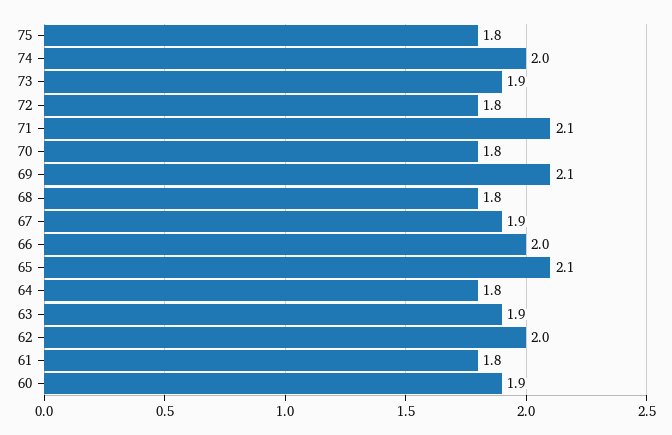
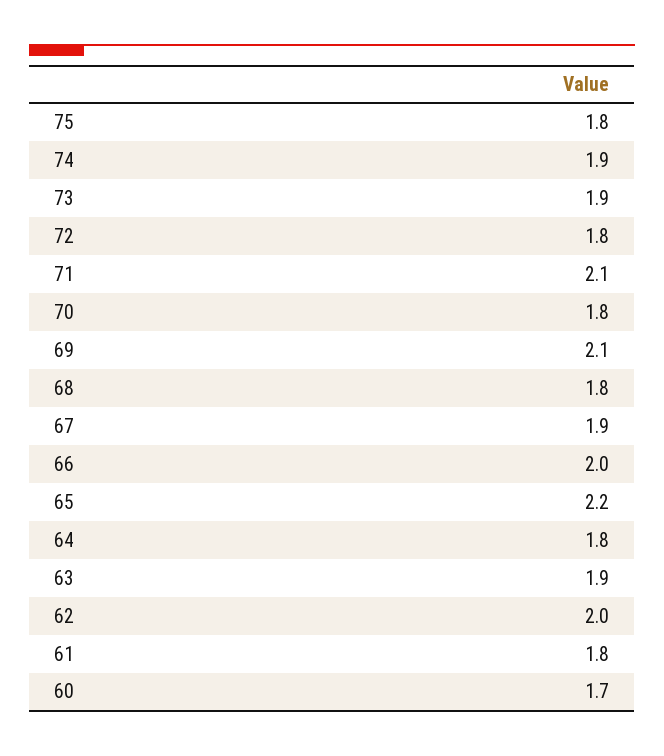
74: 2 -> 1.9
65: 2.1 -> 2.2
60: 1.9 -> 1.7

